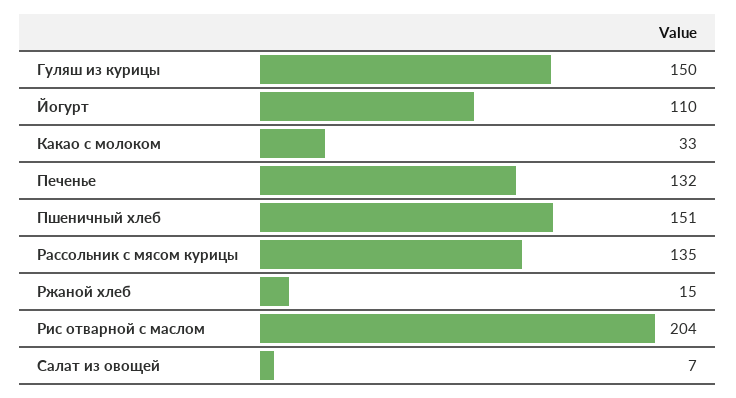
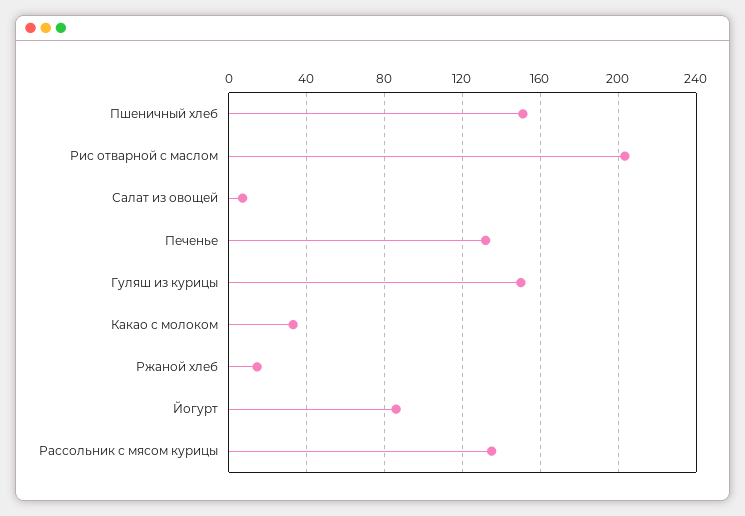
Йогурт: 110 -> 85

